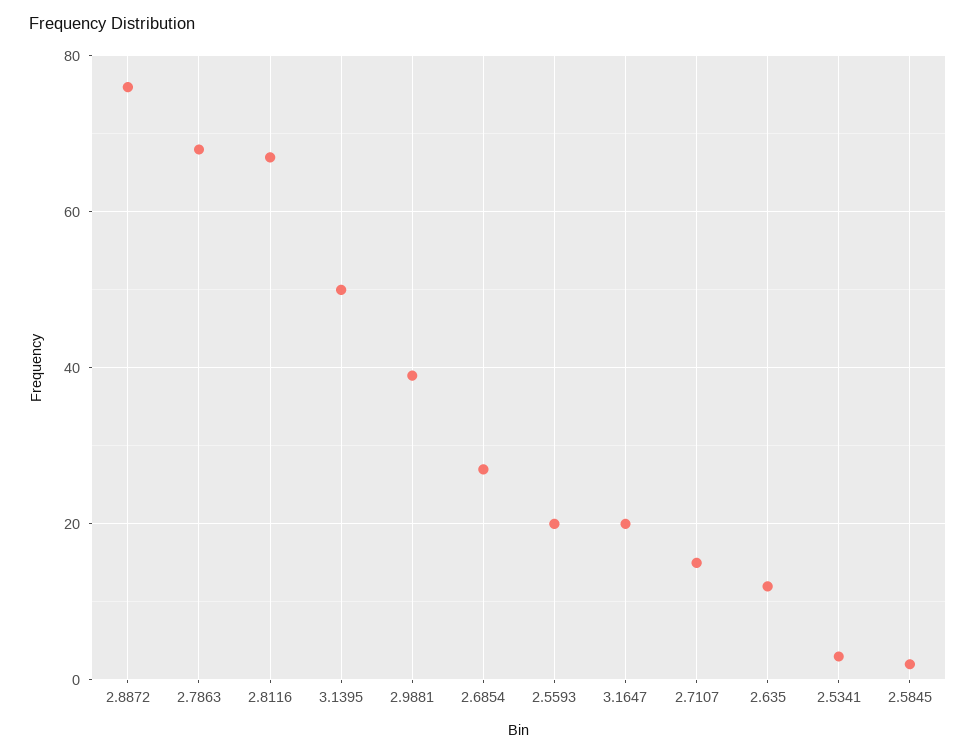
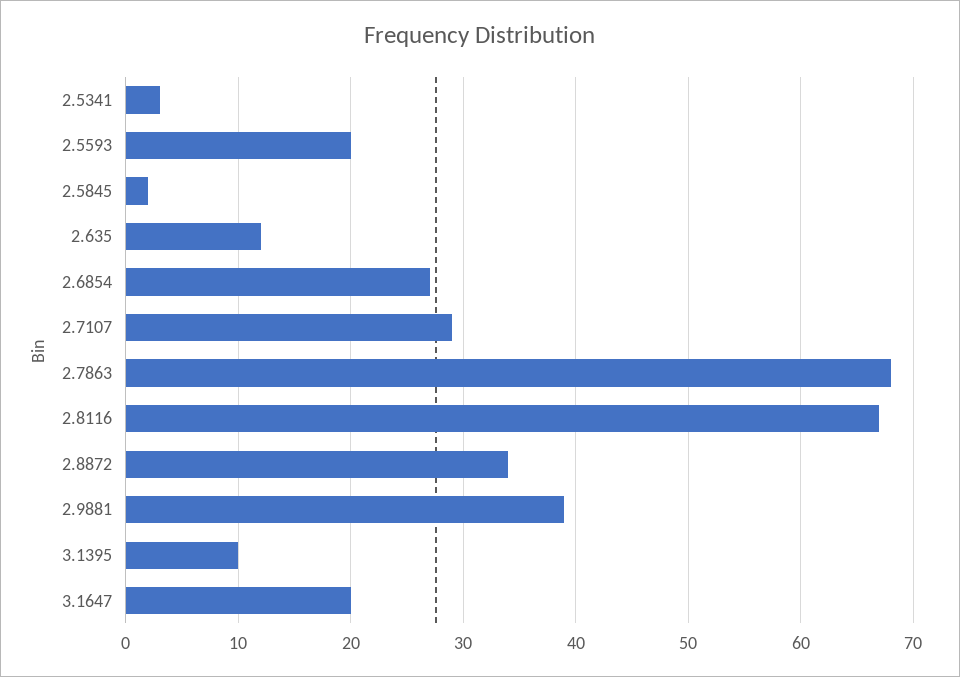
2.8872: 75 -> 34
3.1395: 50 -> 10
2.7107: 15 -> 29

